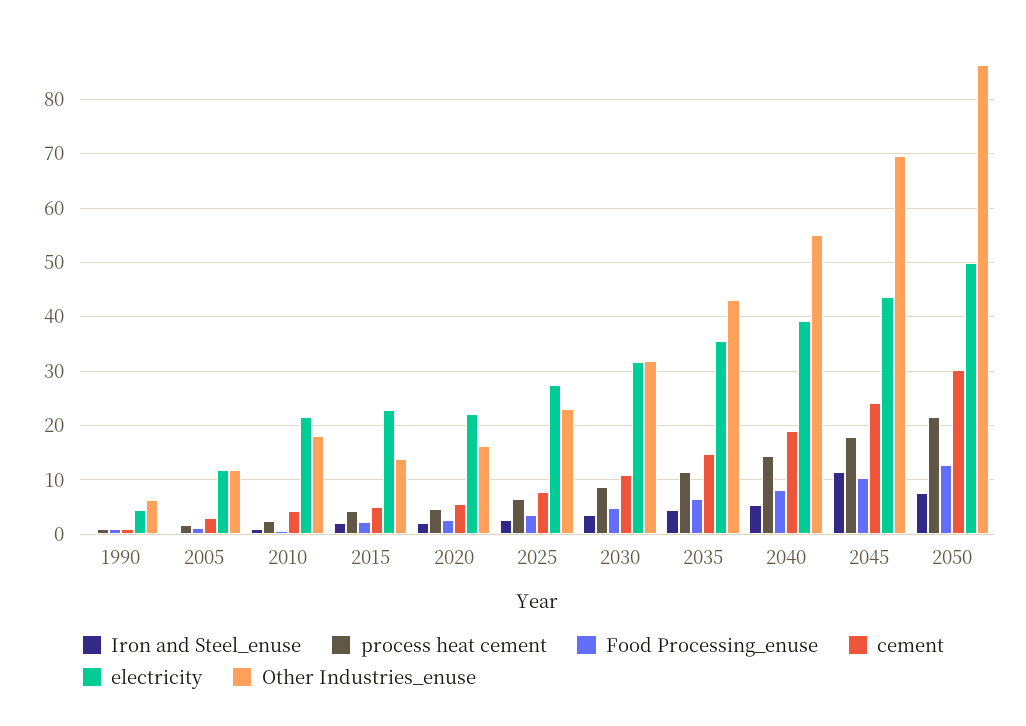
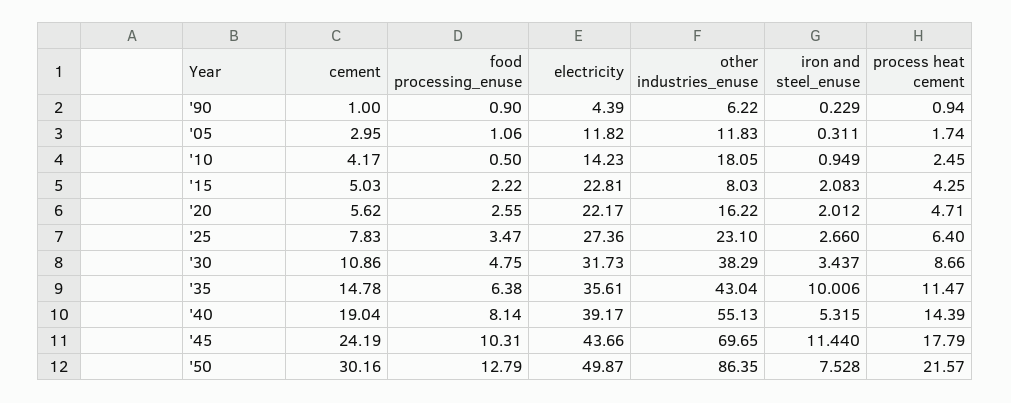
electricity, 2010: 22 -> 14.23
Other Industries_enuse, 2015: 14 -> 8.03
Other Industries_enuse, 2030: 32 -> 38.29
Iron and Steel_enuse, 2035: 4 -> 10.006

